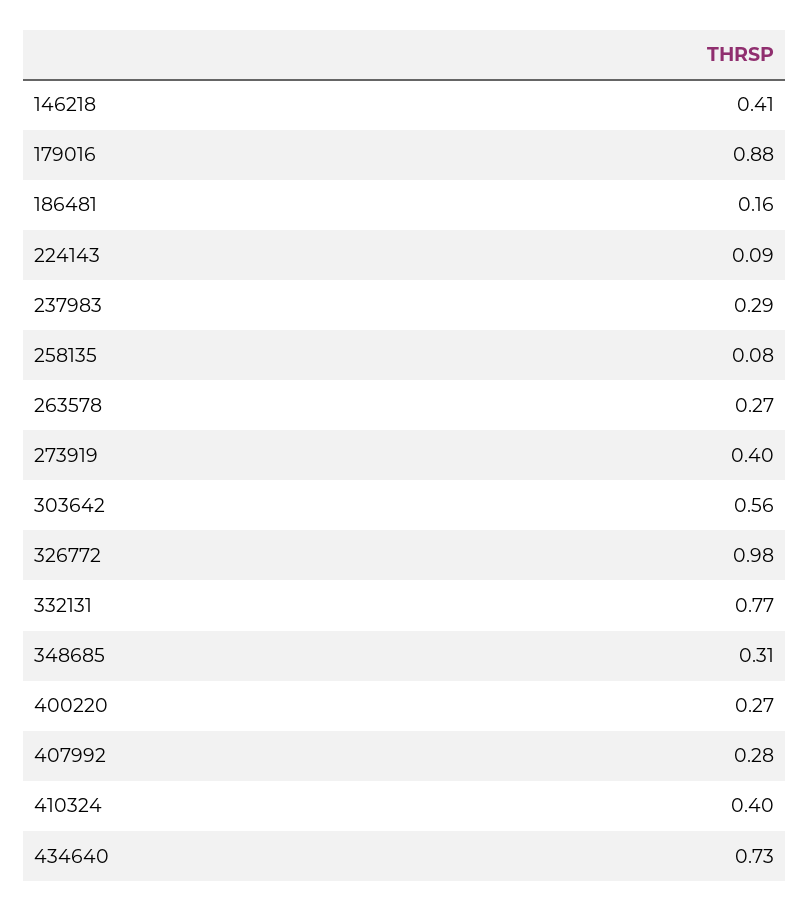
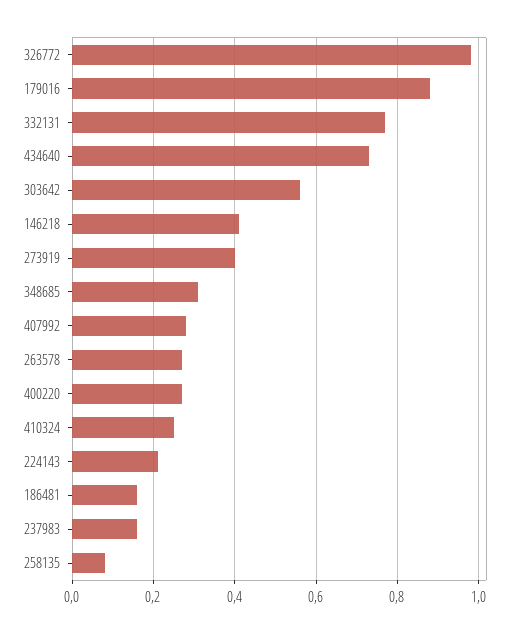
224143: 0.09 -> 0.2
237983: 0.29 -> 0.15
410324: 0.4 -> 0.25

